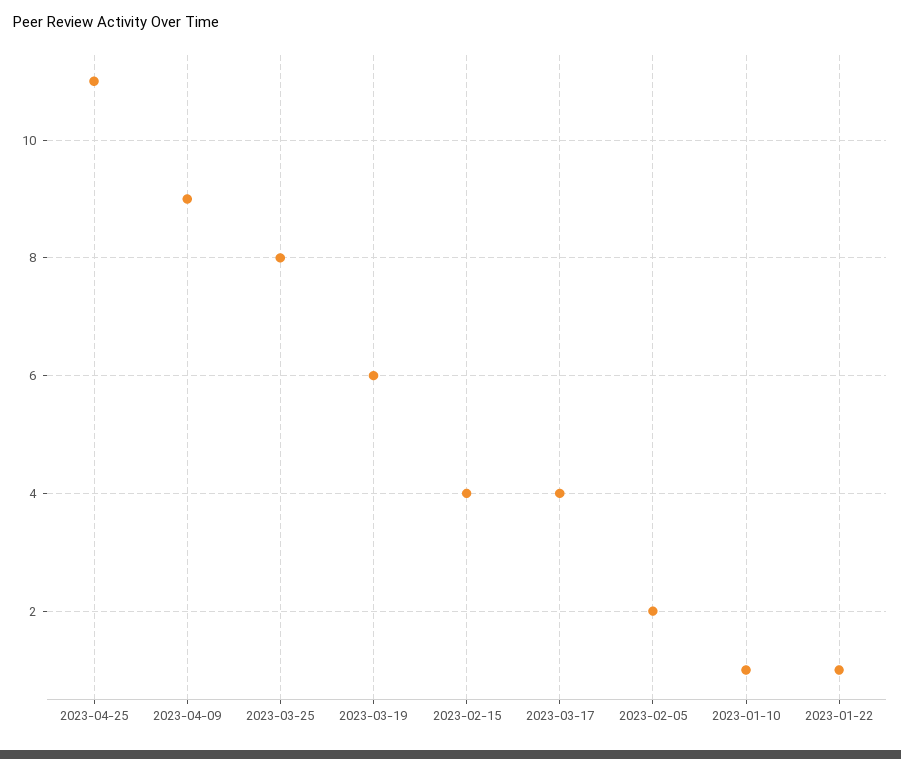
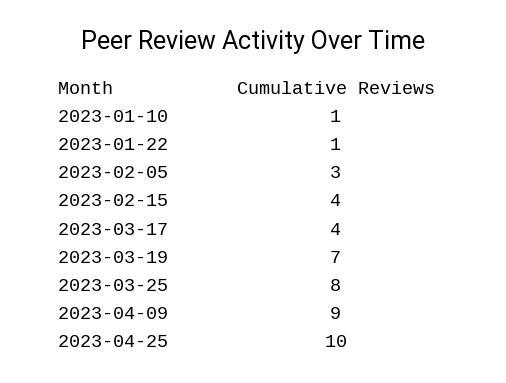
2023-04-25: 11 -> 10
2023-03-19: 6 -> 7
2023-02-05: 2 -> 3

